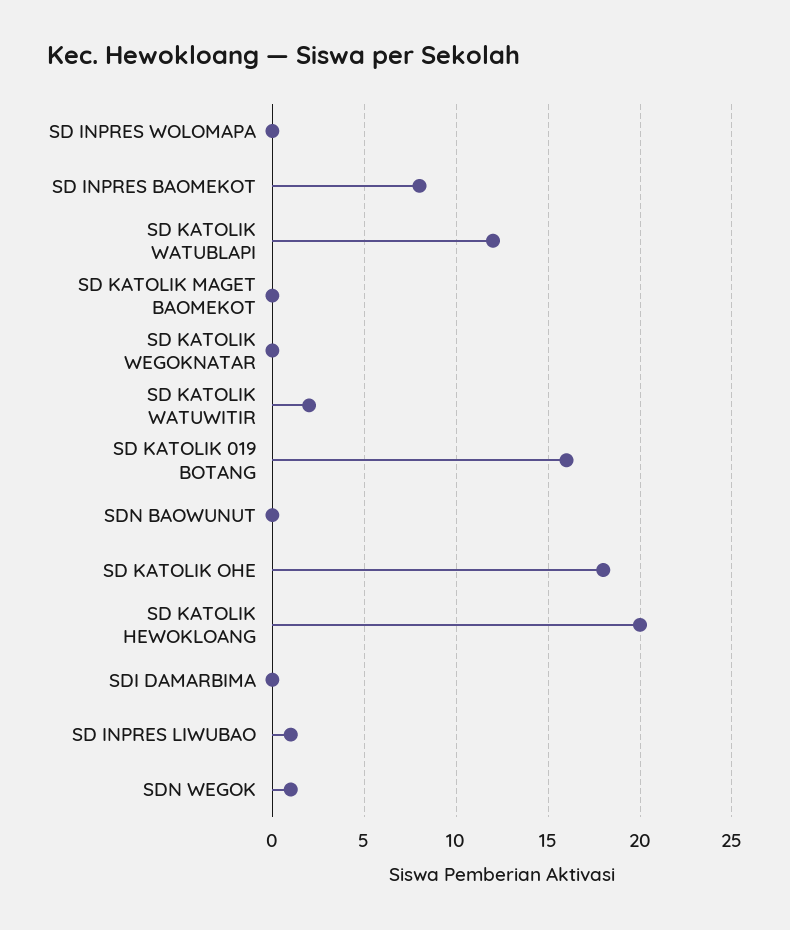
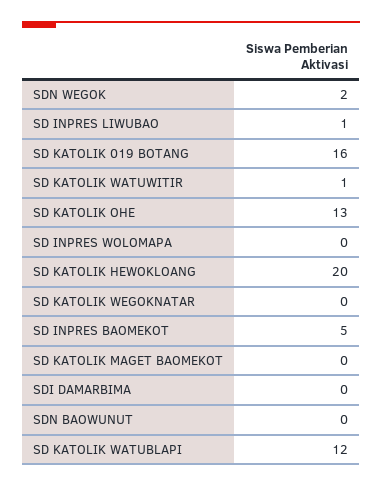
SD INPRES BAOMEKOT: 8 -> 5
SD KATOLIK WATUWITIR: 2 -> 1
SD KATOLIK OHE: 18 -> 13
SDN WEGOK: 1 -> 2

